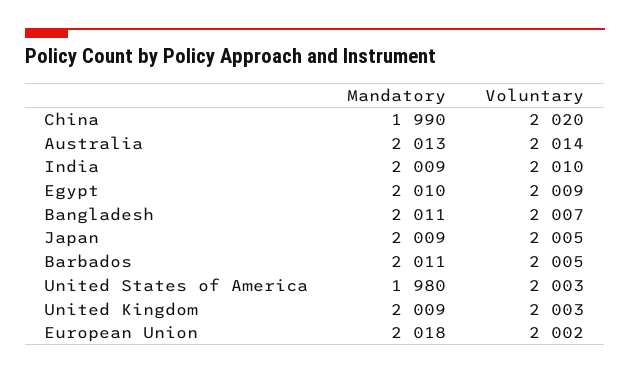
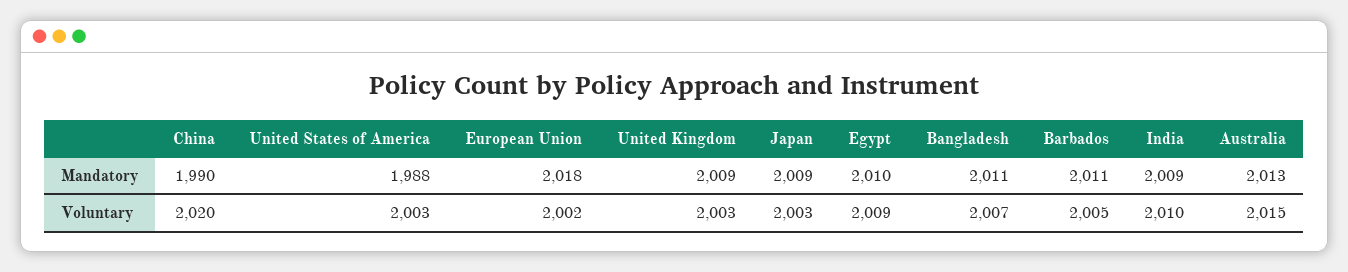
Voluntary, Australia: 2014 -> 2015
Voluntary, Japan: 2005 -> 2003
Mandatory, United States of America: 1980 -> 1988

